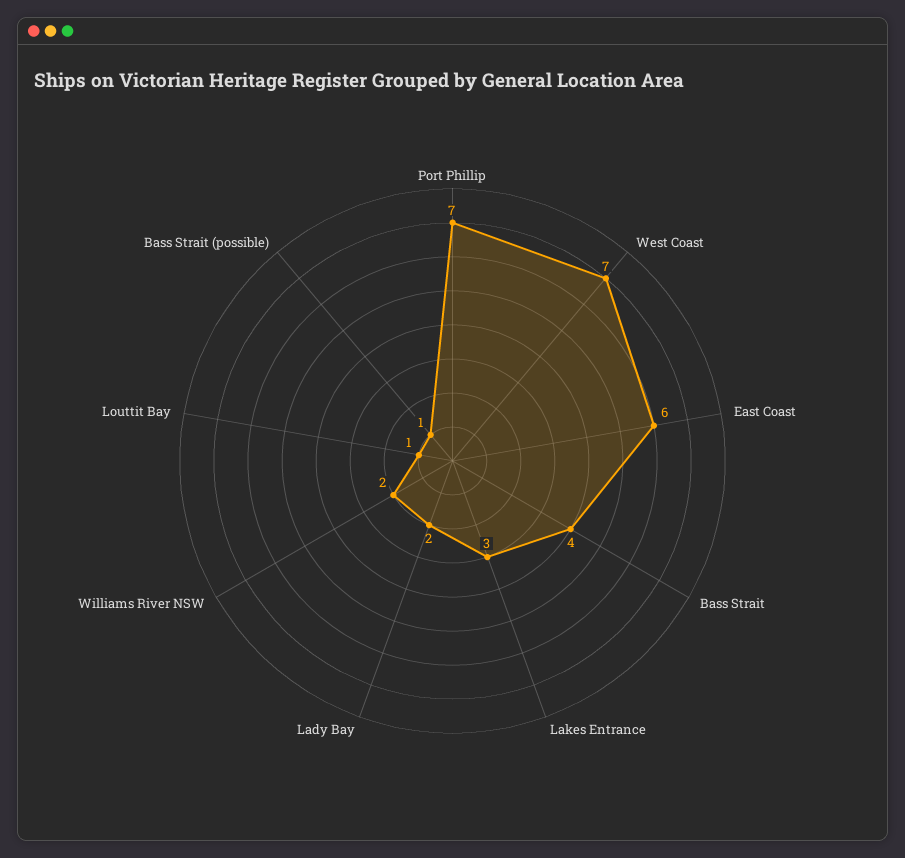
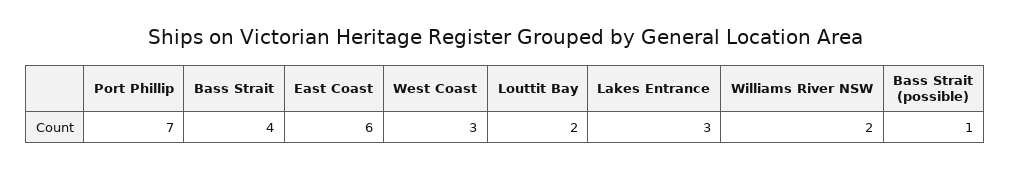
West Coast: 7 -> 3
Lady Bay: 2 -> none
Louttit Bay: 1 -> 2

